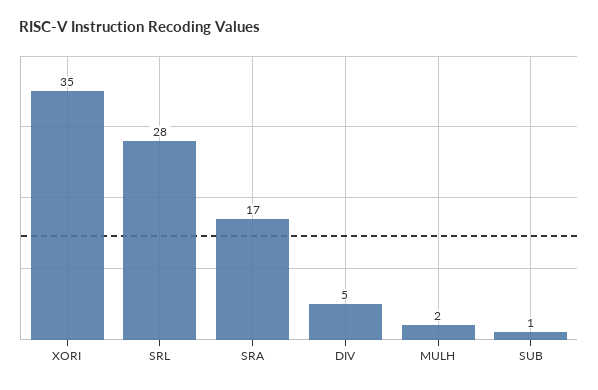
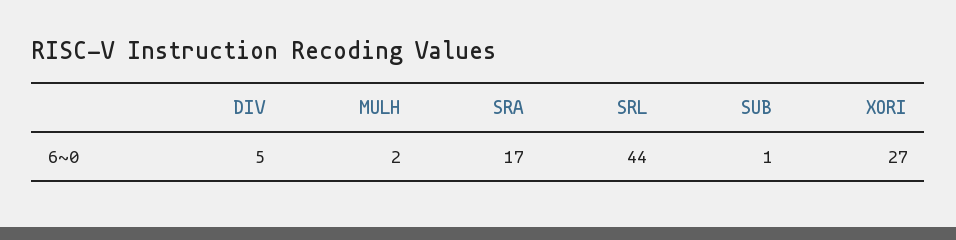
XORI: 35 -> 27
SRL: 28 -> 44

